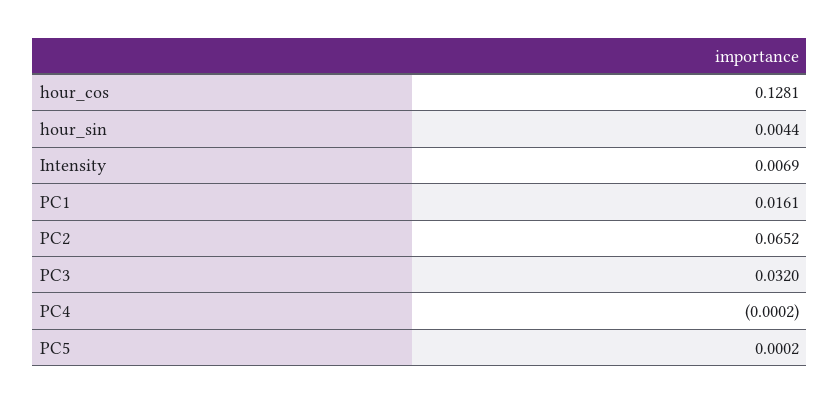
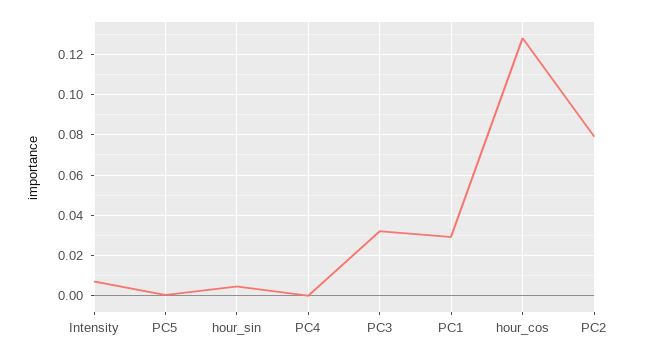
PC1: 0.0161 -> 0.03
PC2: 0.0652 -> 0.08

